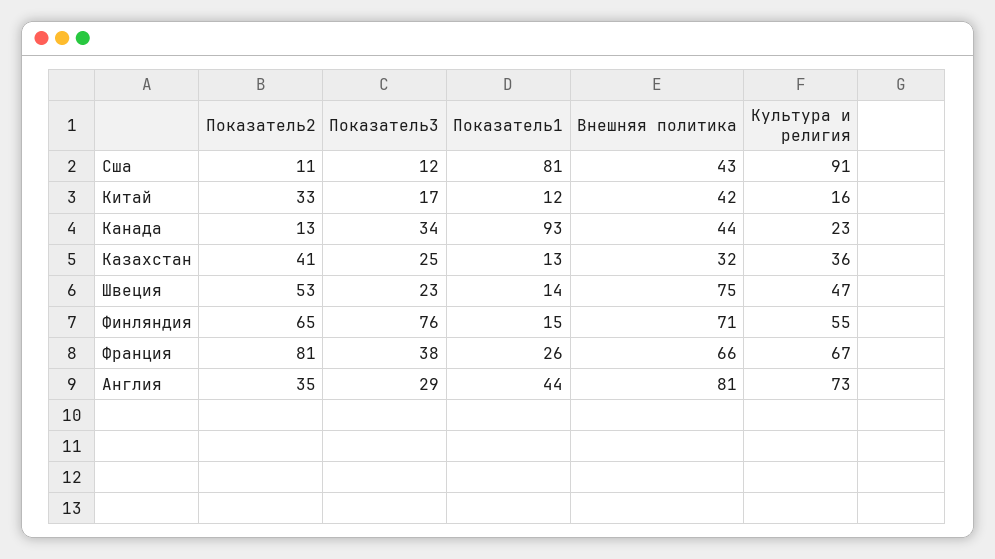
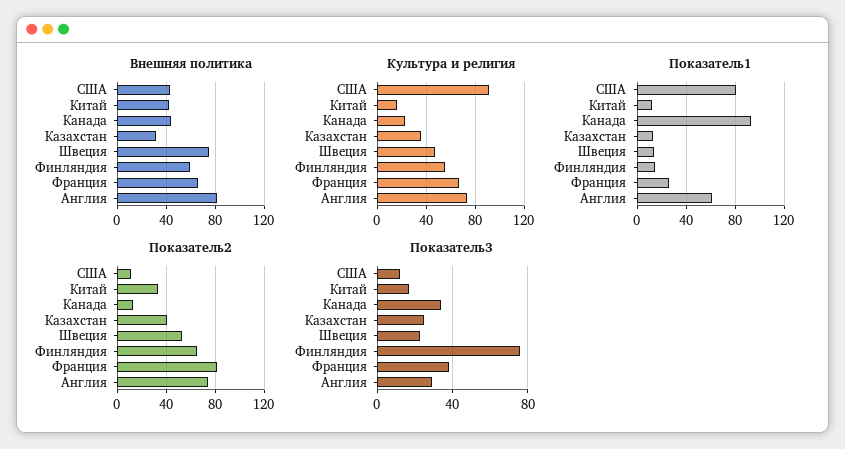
Внешняя политика, Финляндия: 71 -> 60
Показатель2, Англия: 35 -> 75
Показатель1, Англия: 44 -> 60

